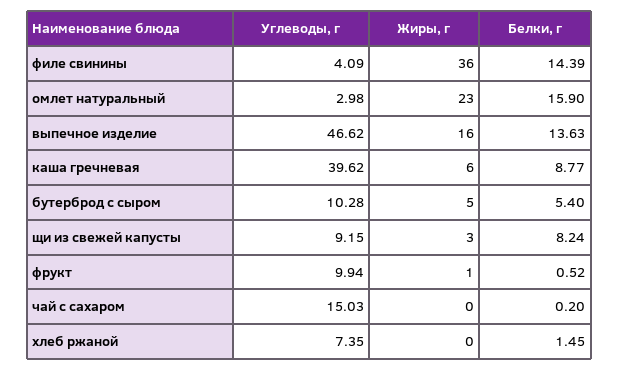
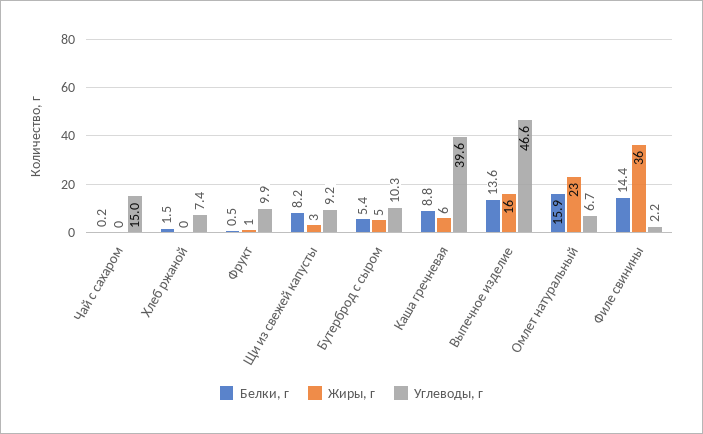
Углеводы, г, филе свинины: 4.09 -> 2.2
Углеводы, г, омлет натуральный: 2.98 -> 6.7

